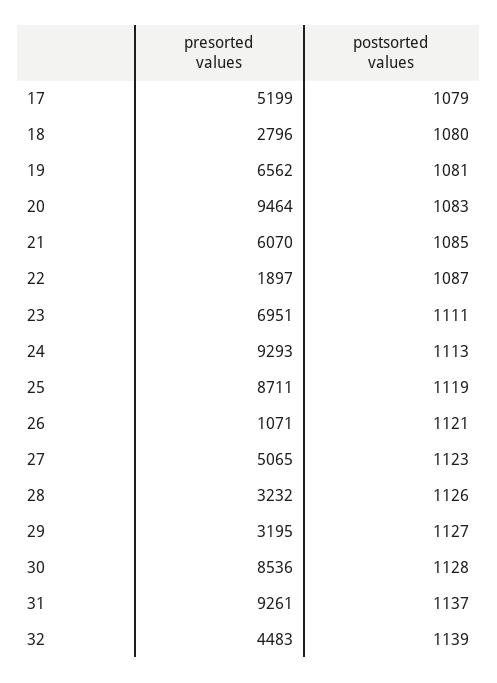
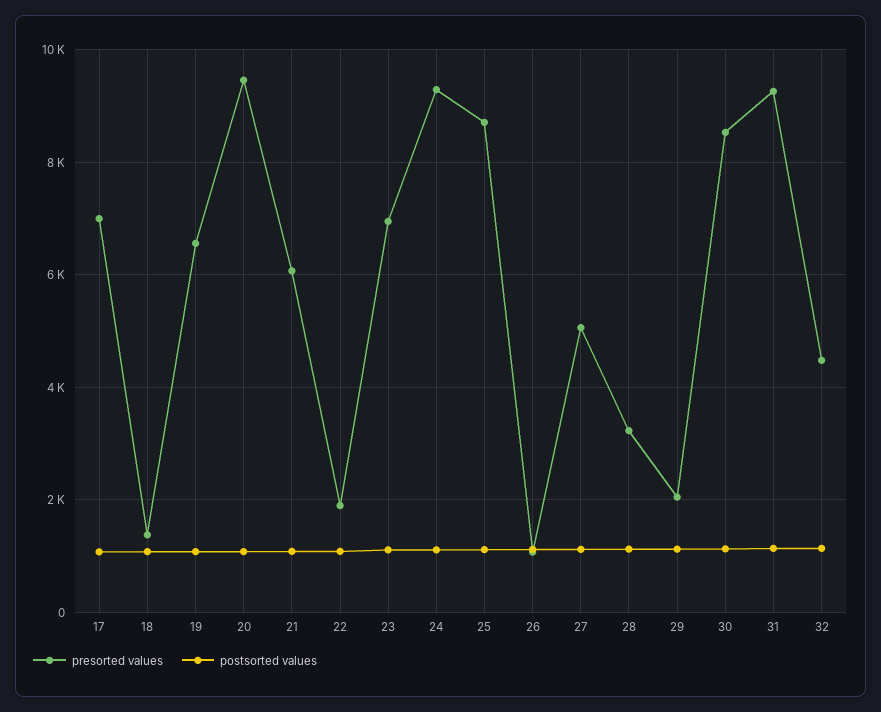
presorted values, 17: 5199 -> 7000
presorted values, 18: 2796 -> 1400
presorted values, 29: 3195 -> 2000

